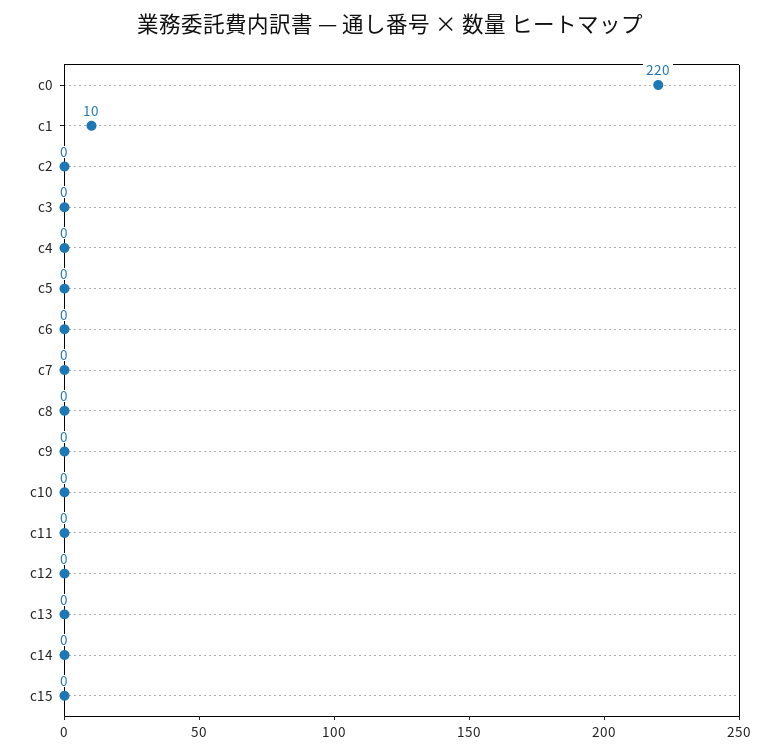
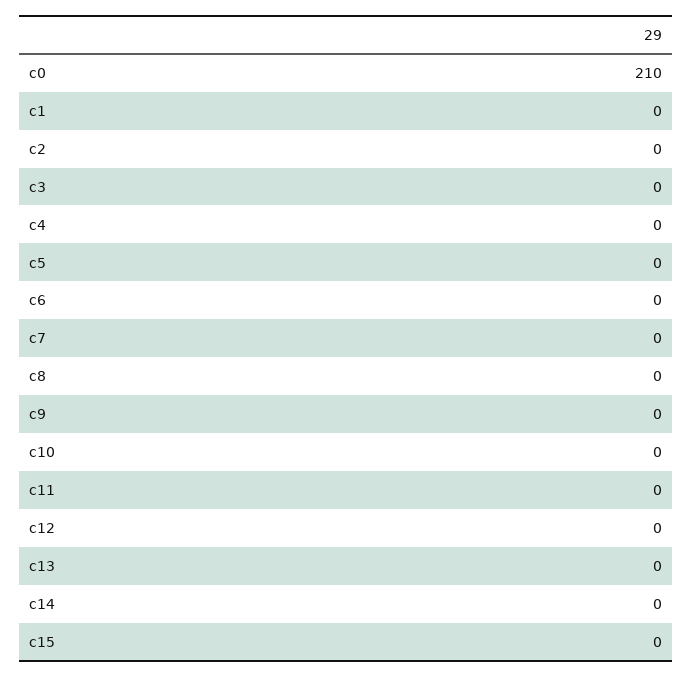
c0: 220 -> 210
c1: 10 -> 0

